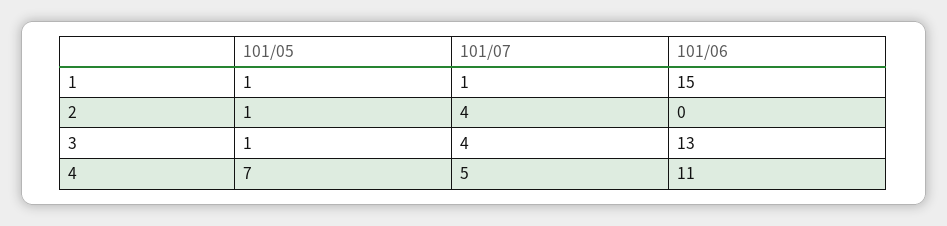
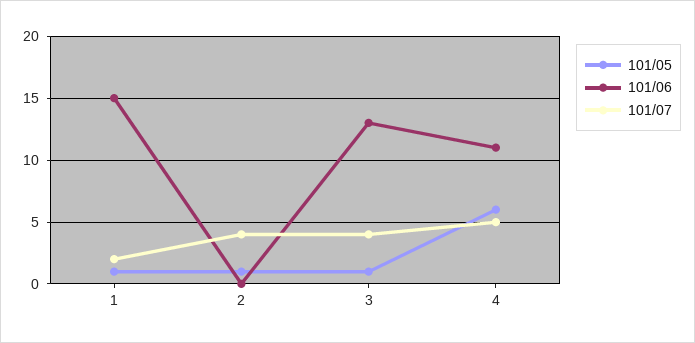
101/07, 1: 1 -> 2
101/05, 4: 7 -> 6

